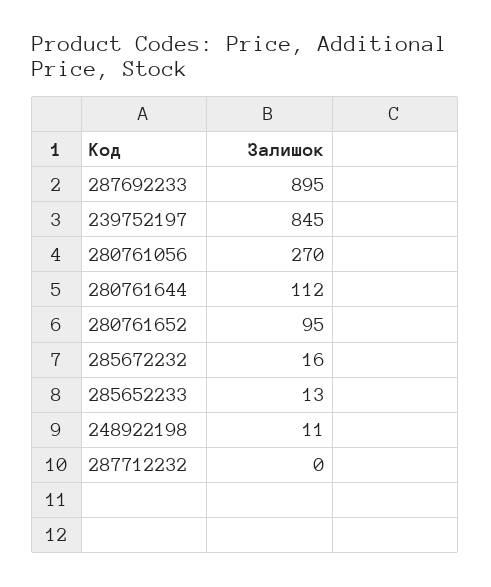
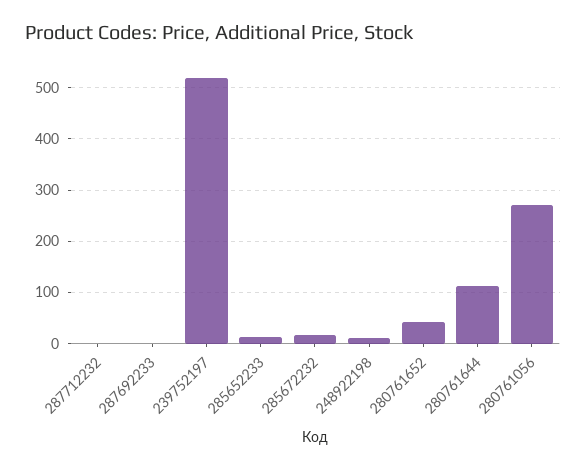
287692233: 895 -> 0
239752197: 845 -> 520
280761652: 95 -> 40

